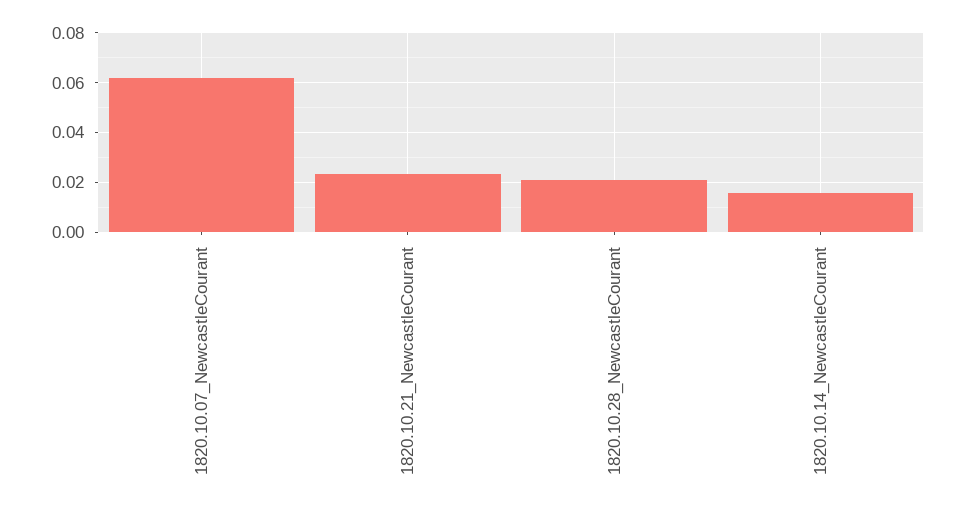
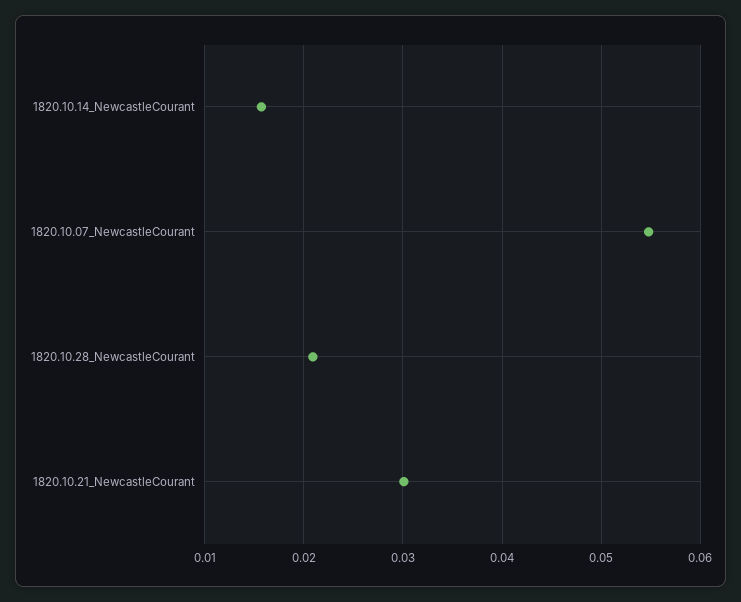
1820.10.07_NewcastleCourant: 0.0625 -> 0.055
1820.10.21_NewcastleCourant: 0.0225 -> 0.03

